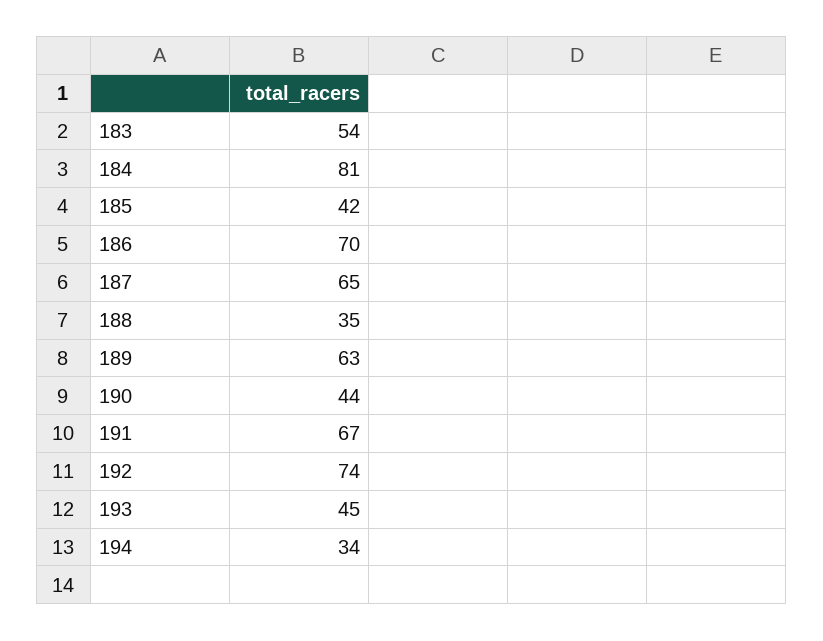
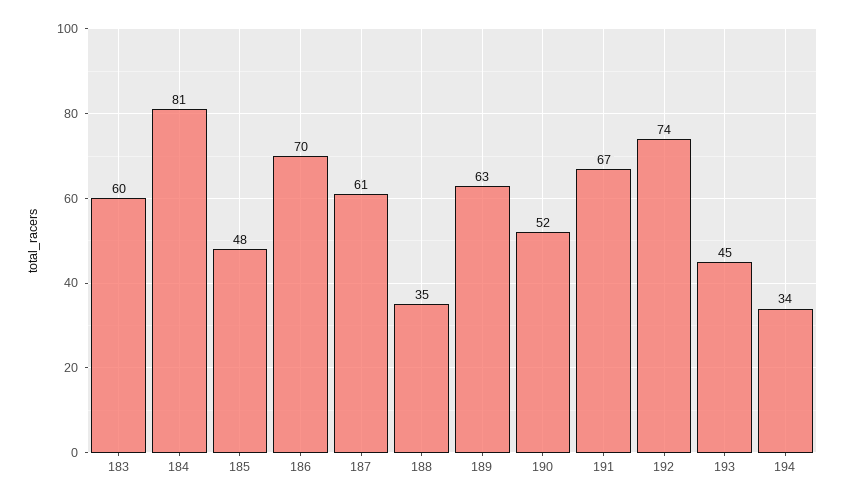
183: 54 -> 60
185: 42 -> 48
187: 65 -> 61
190: 44 -> 52

